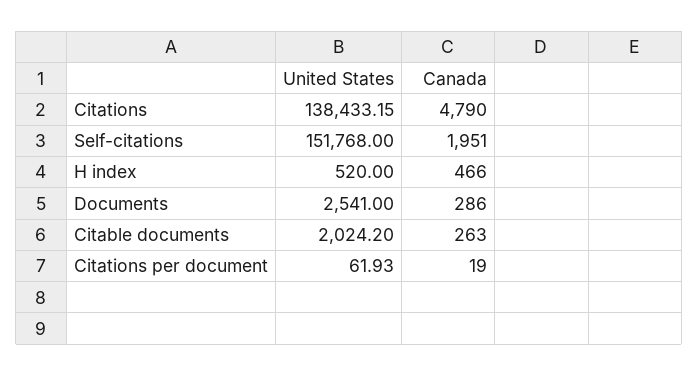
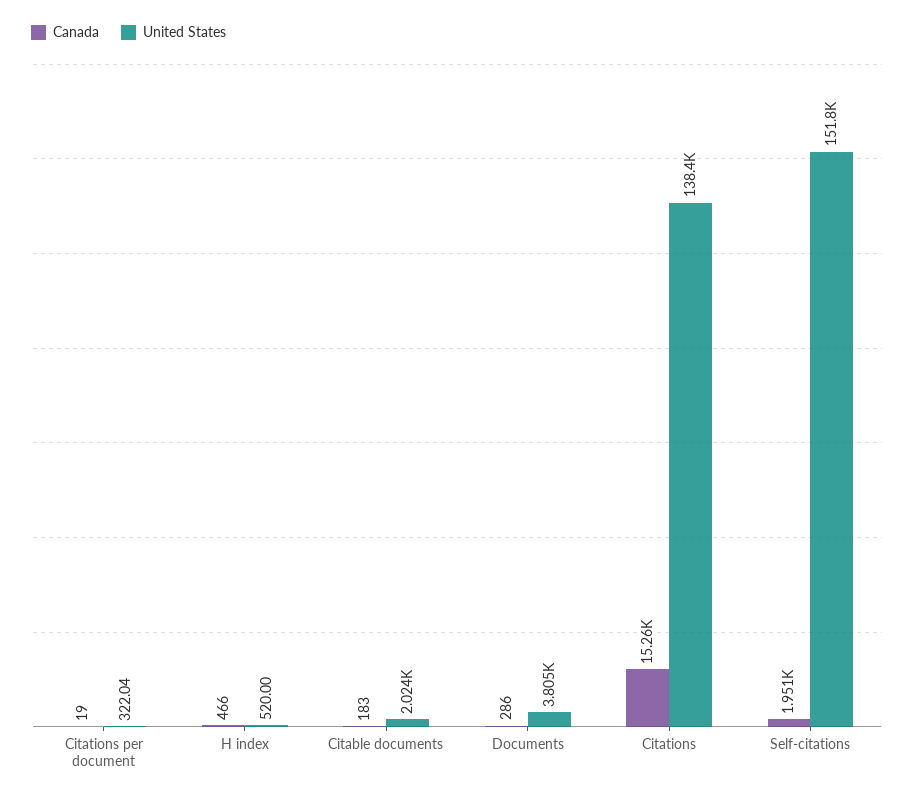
Canada, Citations: 4790 -> 15260
United States, Documents: 2541 -> 3805
Canada, Citable documents: 263 -> 183
United States, Citations per document: 61.93 -> 322.04

